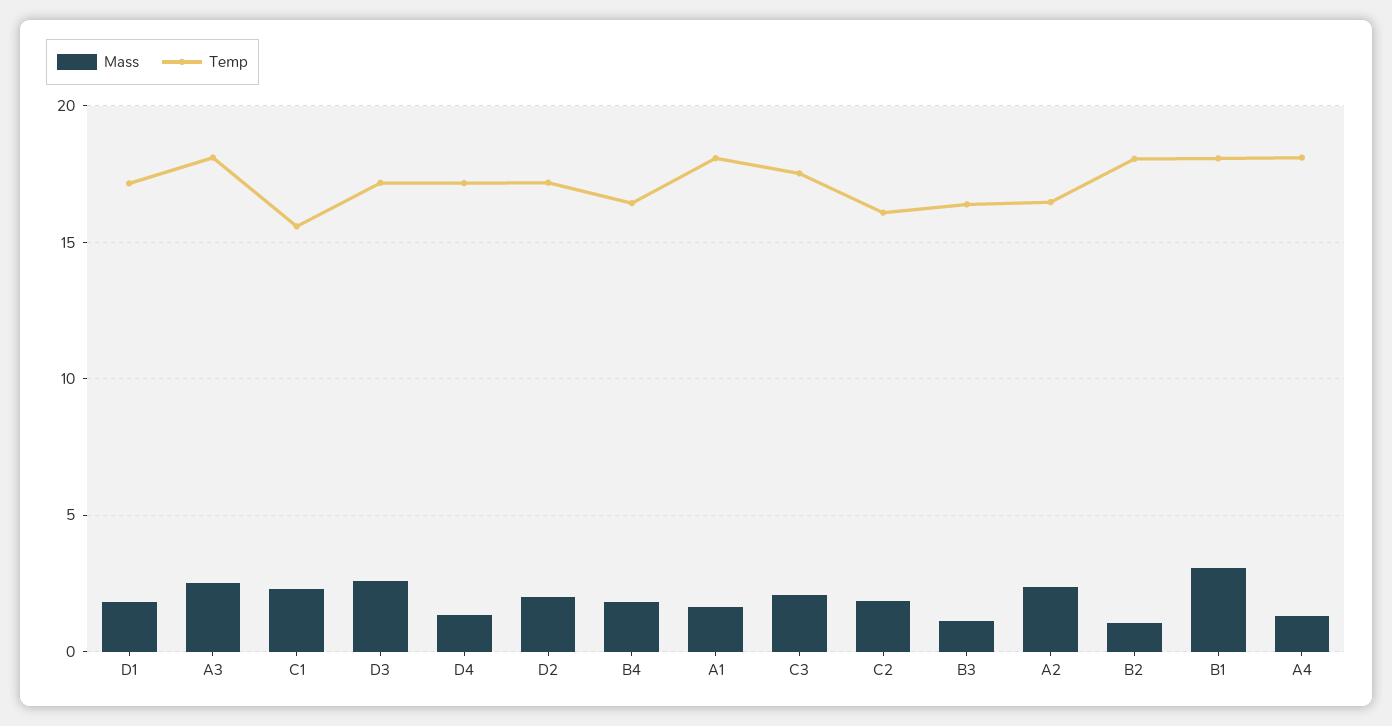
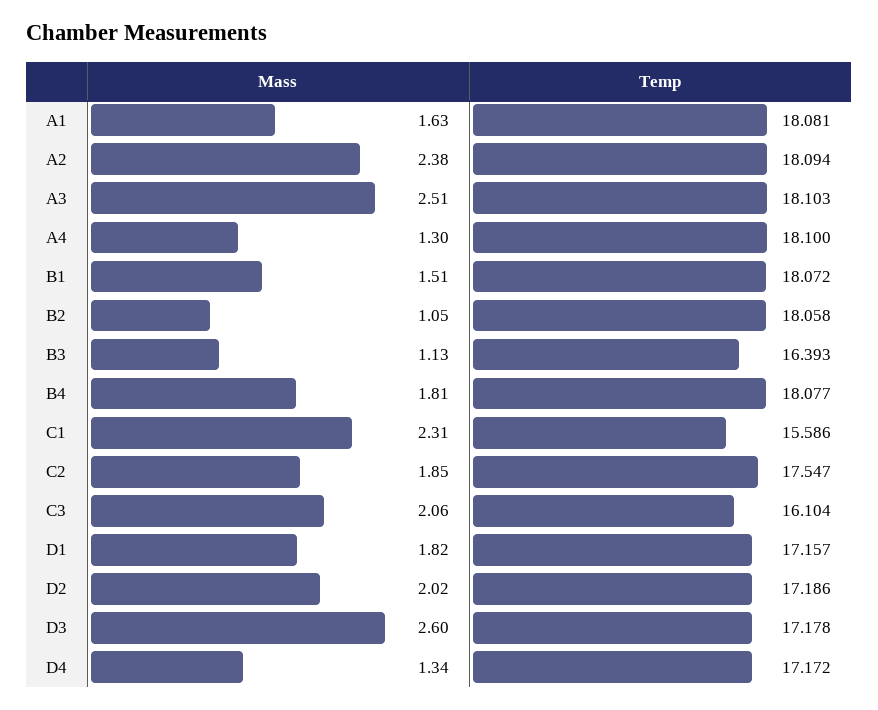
Temp, B4: 16.5 -> 18.077
Temp, C3: 17.5 -> 16.104
Temp, C2: 16 -> 17.547
Temp, A2: 16.5 -> 18.094
Mass, B1: 3 -> 1.51

